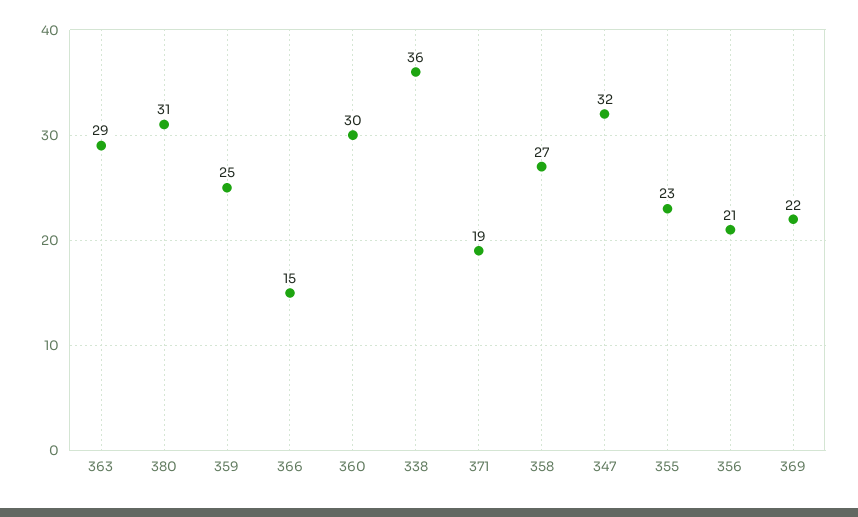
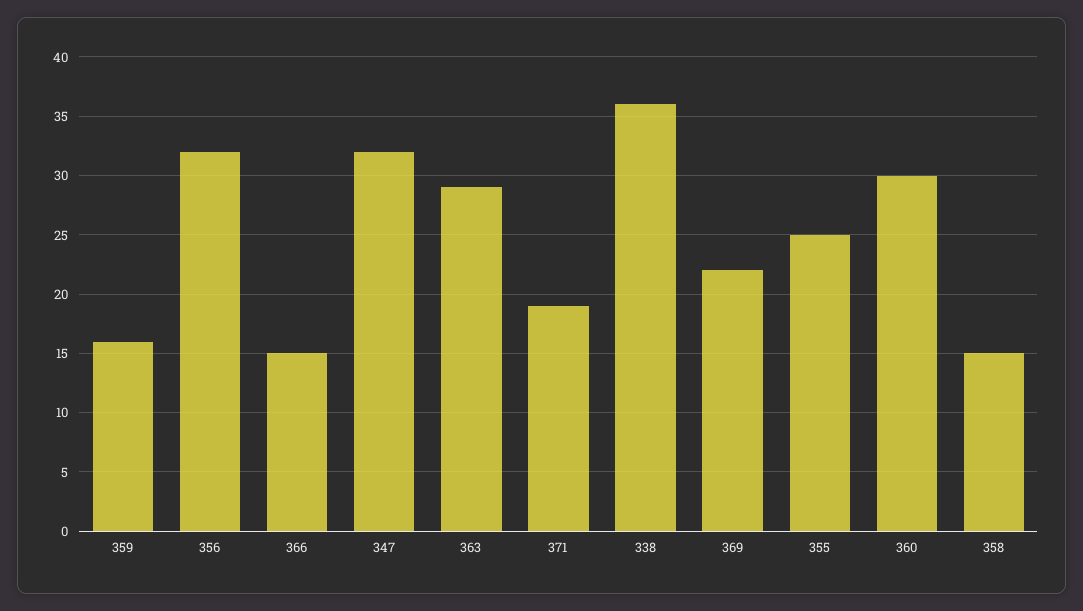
380: 31 -> none
359: 25 -> 16
358: 27 -> 15
355: 23 -> 25
356: 21 -> 32

